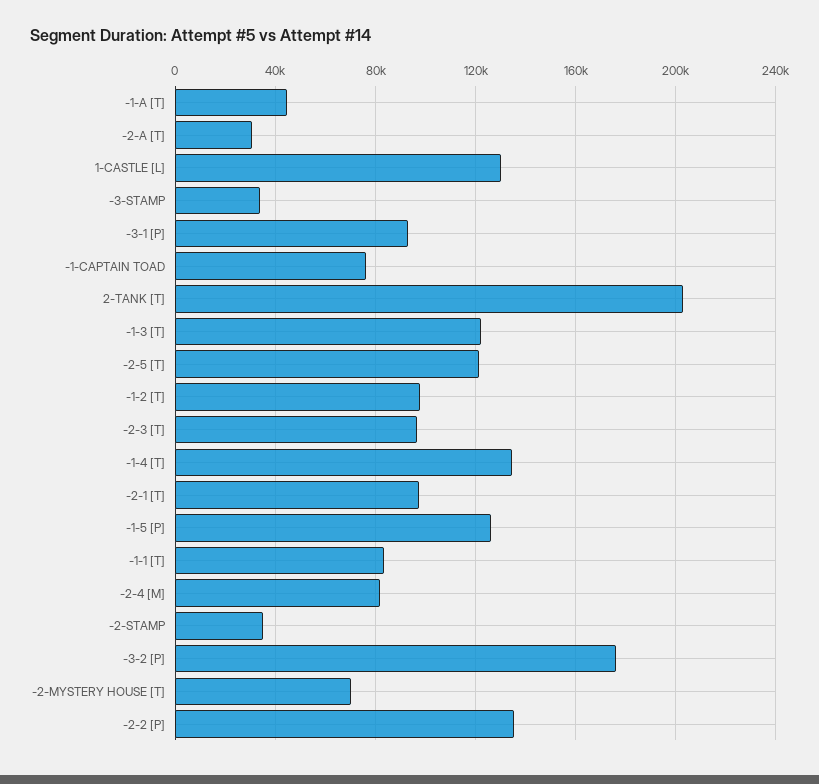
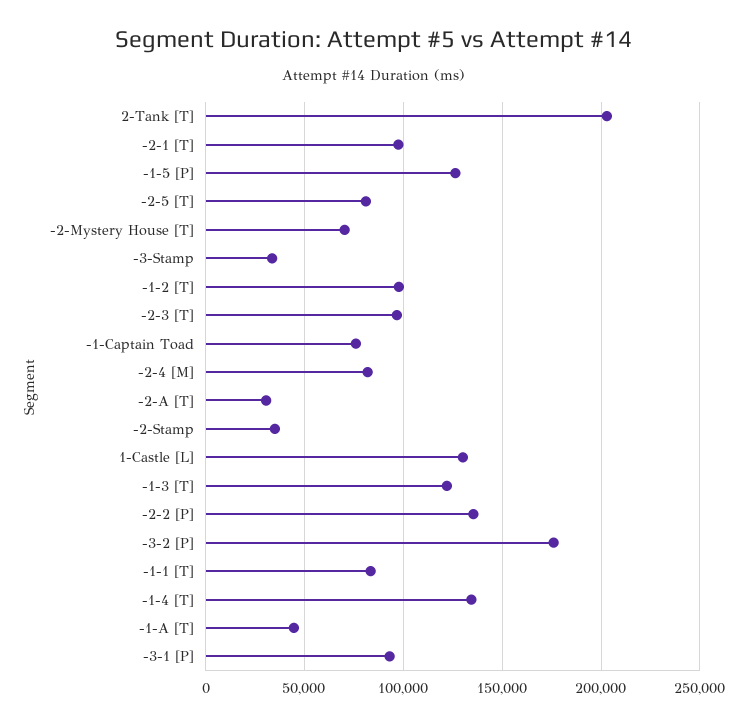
-2-5 [T]: 120000 -> 80000

